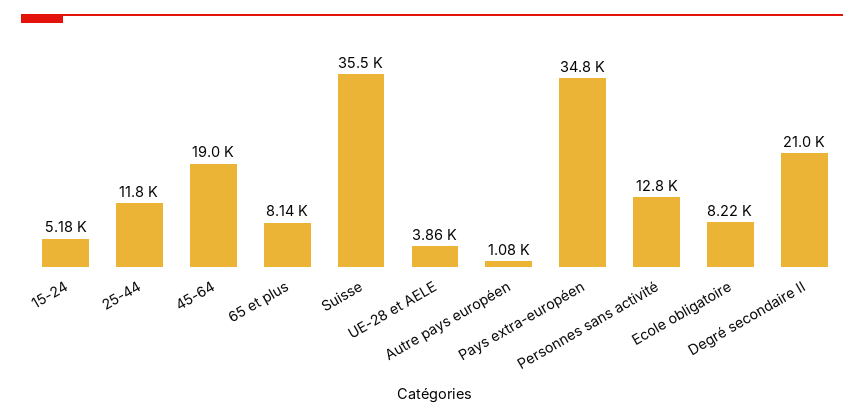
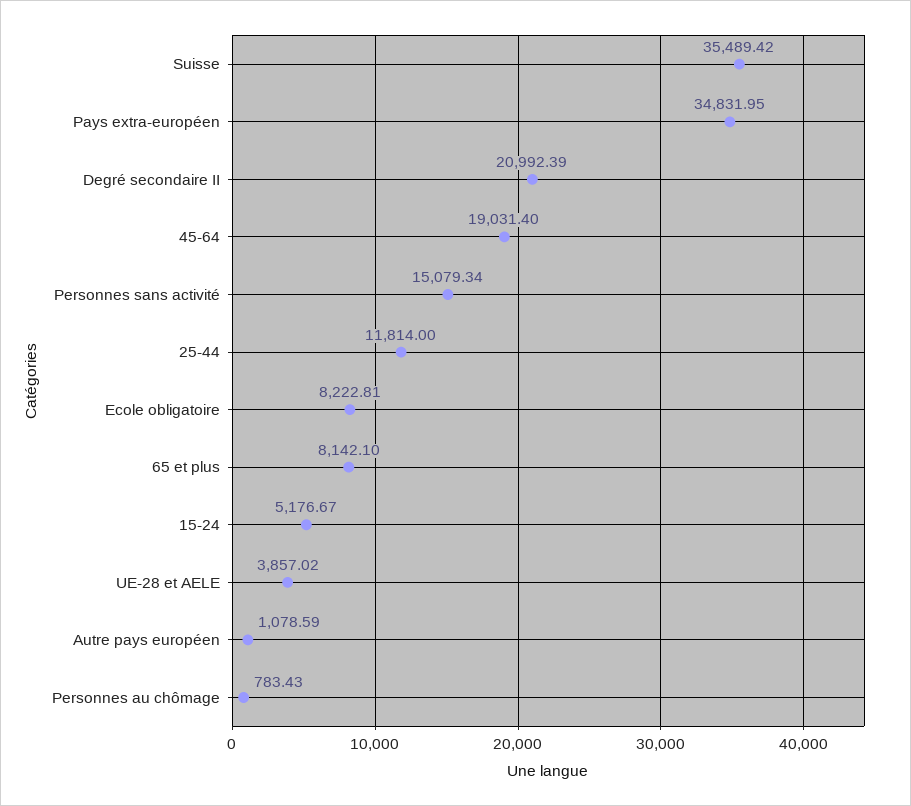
Personnes sans activité: 12800 -> 15079.34
Personnes au chômage: none -> 783.43

